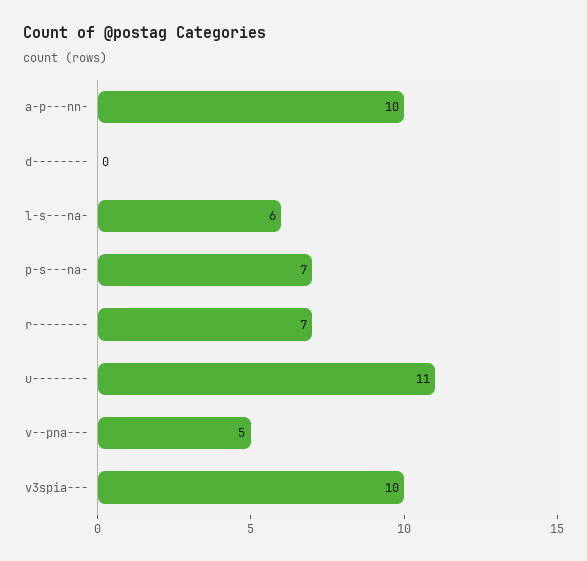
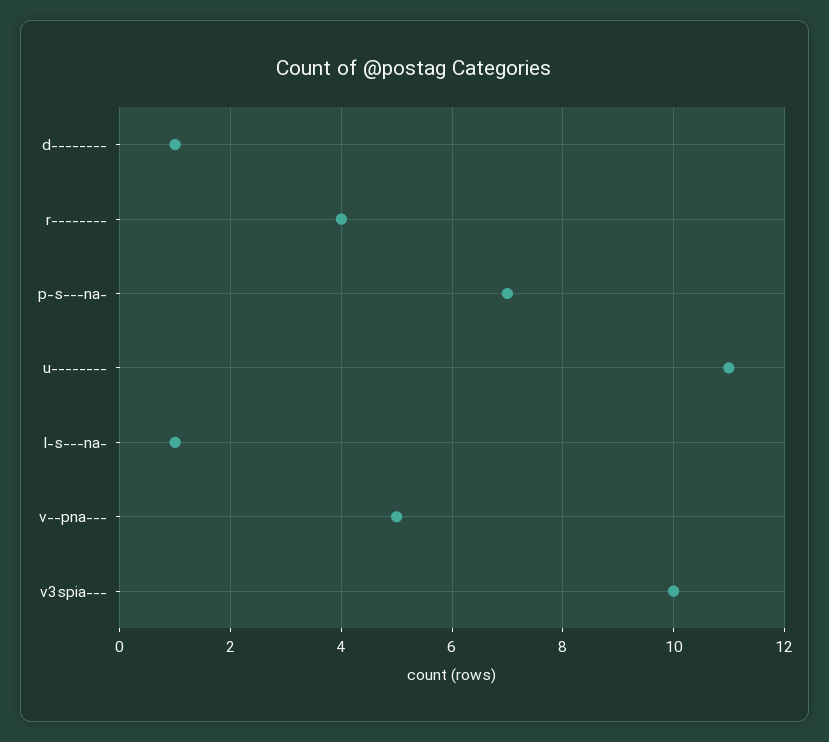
a-p---nn-: 10 -> none
d--------: 0 -> 1
l-s---na-: 6 -> 1
r--------: 7 -> 4

